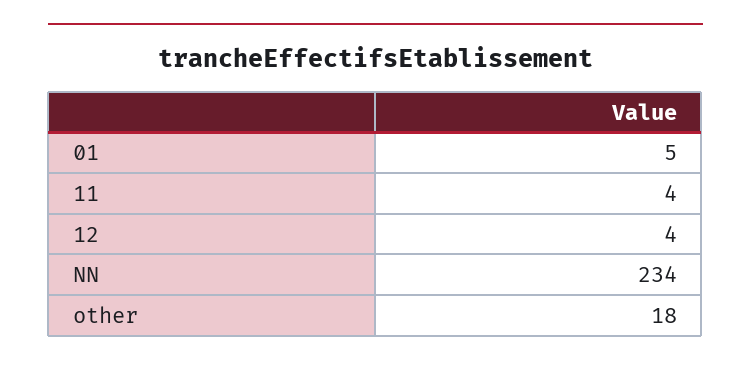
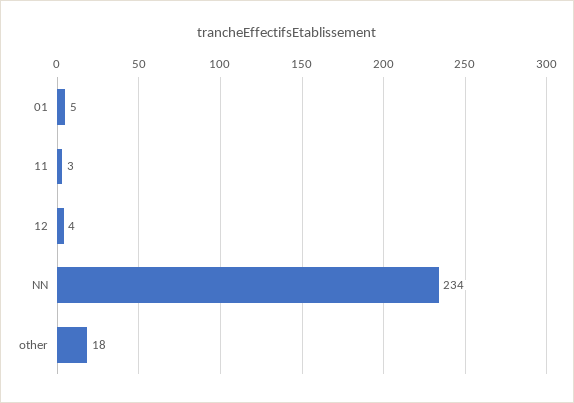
11: 4 -> 3

